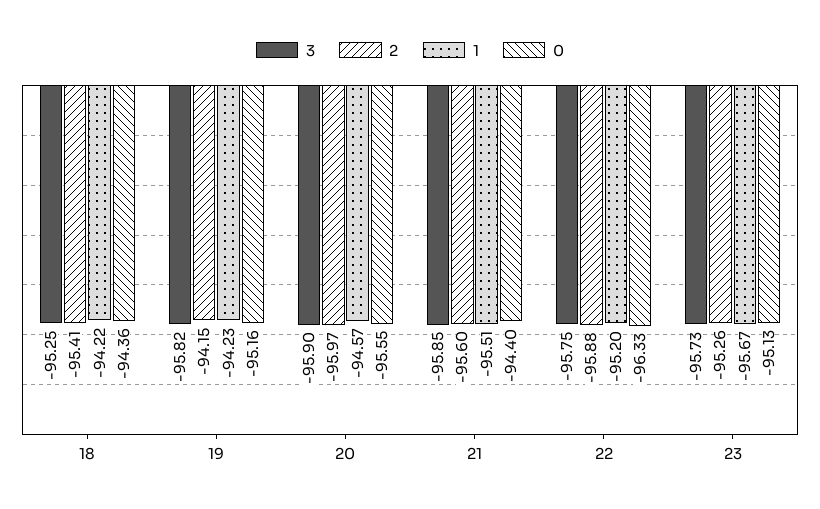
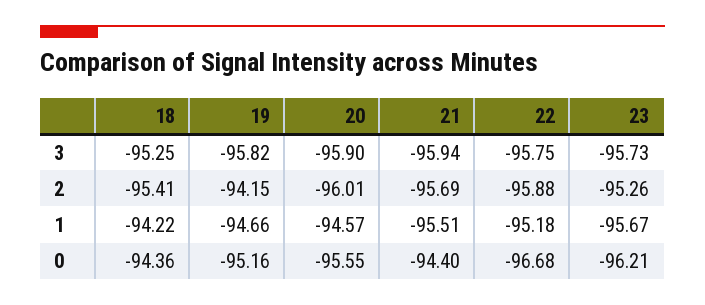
1, 19: -94.23 -> -94.66
2, 20: -95.97 -> -96.01
3, 21: -95.85 -> -95.94
2, 21: -95.6 -> -95.69
1, 22: -95.2 -> -95.18
0, 22: -96.33 -> -96.68
0, 23: -95.13 -> -96.21

